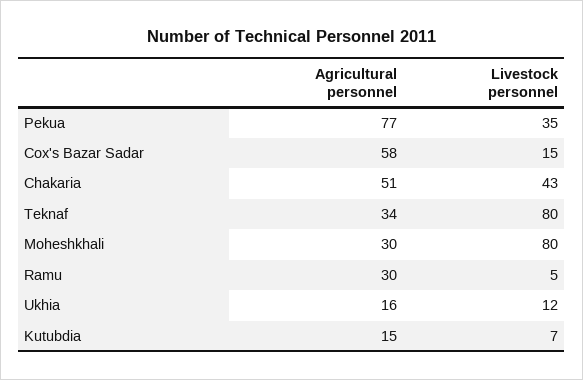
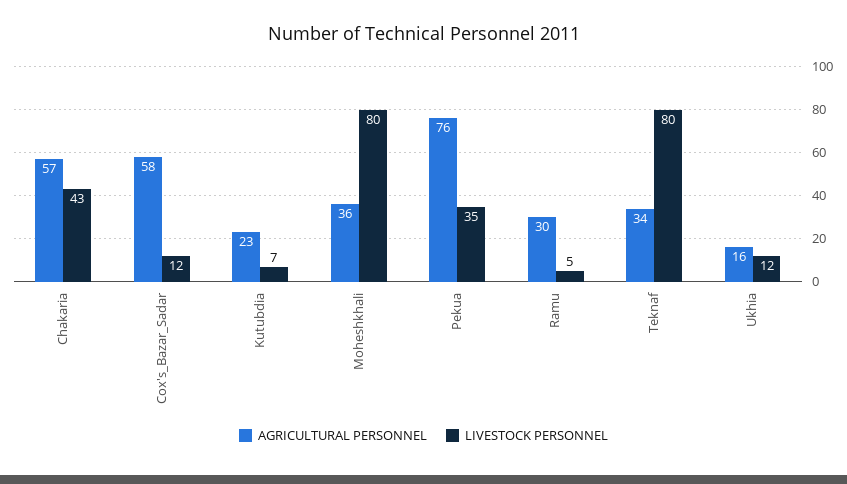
Agricultural personnel, Pekua: 77 -> 76
Livestock personnel, Cox's Bazar Sadar: 15 -> 12
Agricultural personnel, Chakaria: 51 -> 57
Agricultural personnel, Moheshkhali: 30 -> 36
Agricultural personnel, Kutubdia: 15 -> 23

